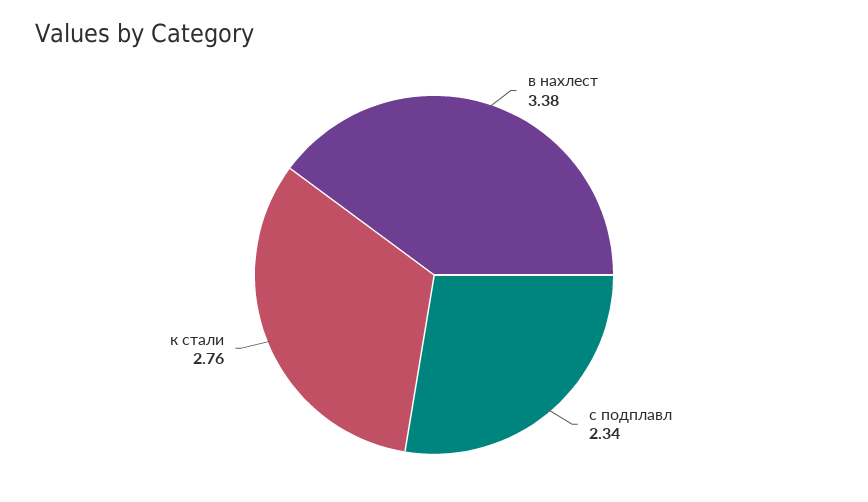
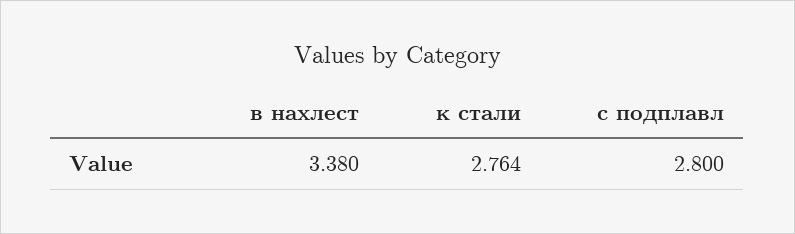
с подплавл: 2.34 -> 2.8

